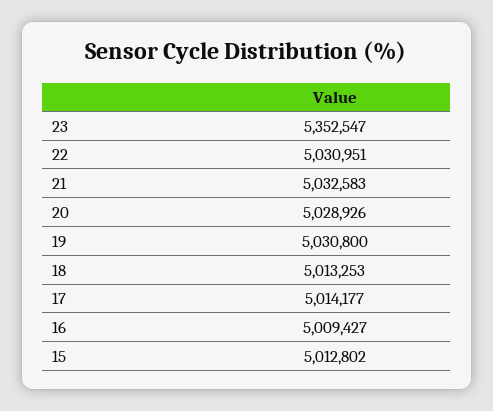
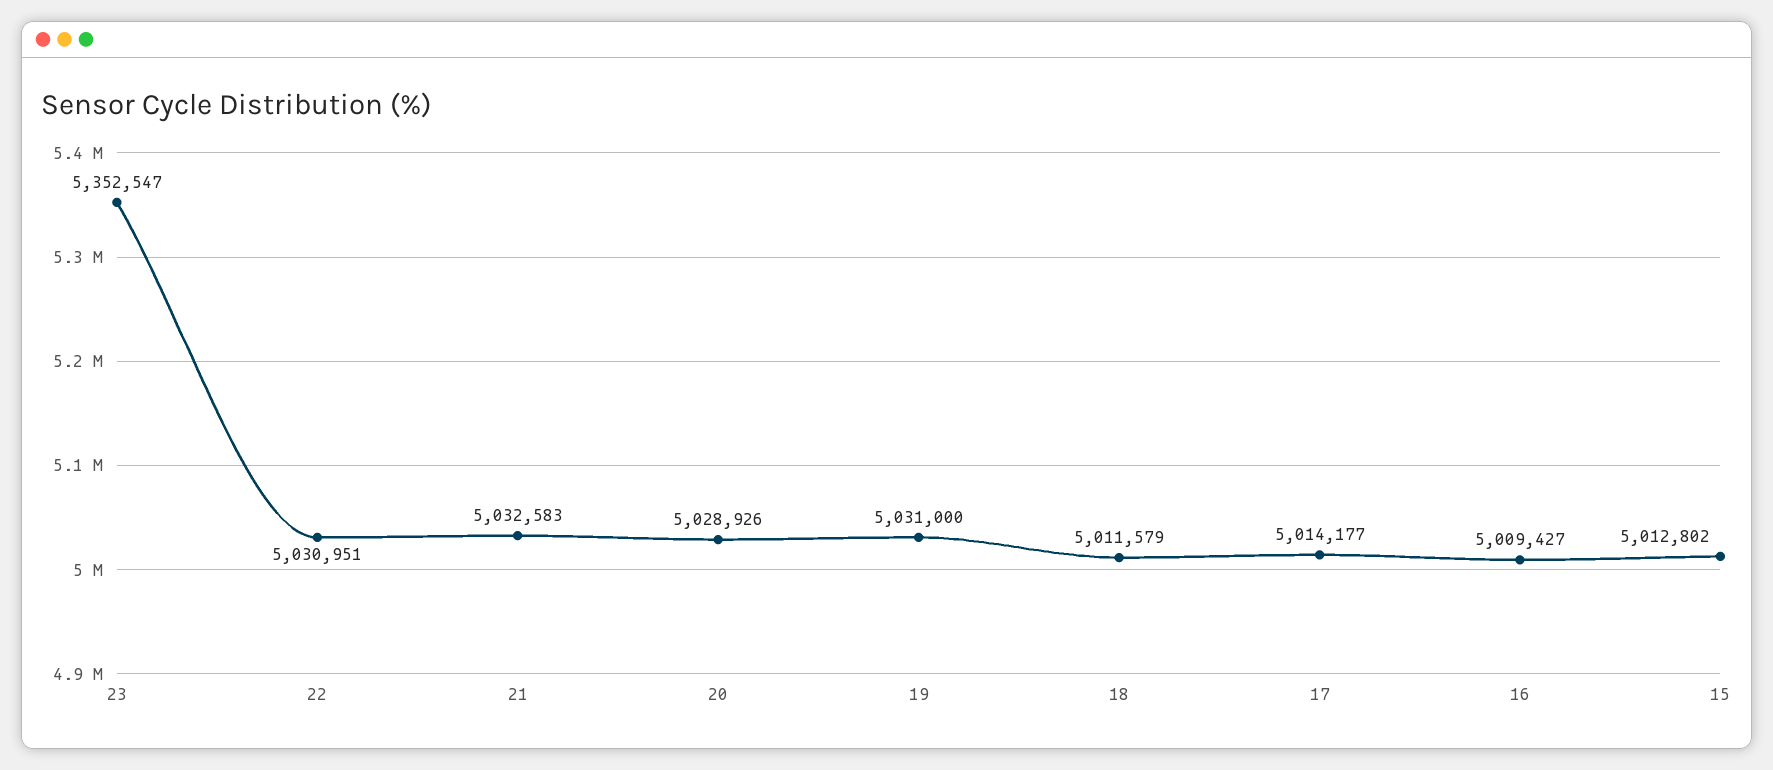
19: 5030800 -> 5031000
18: 5013253 -> 5011579

